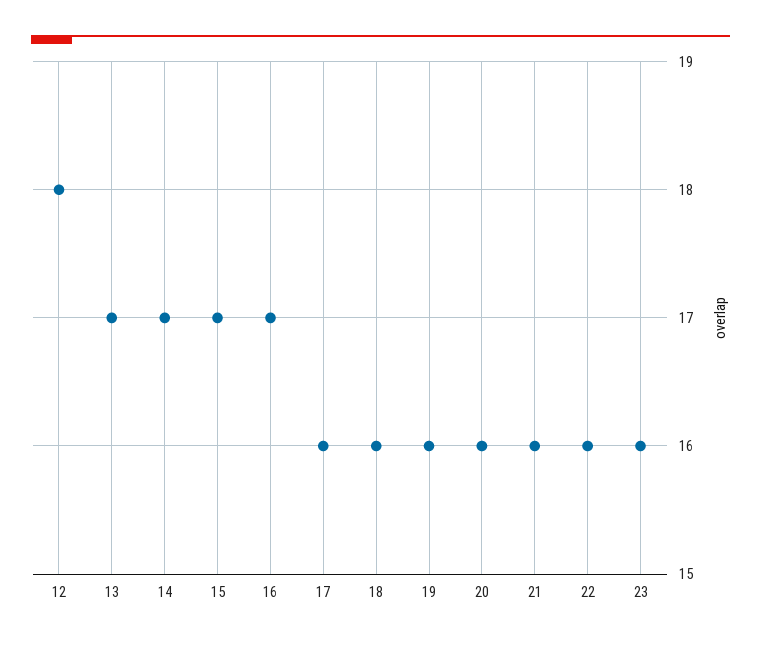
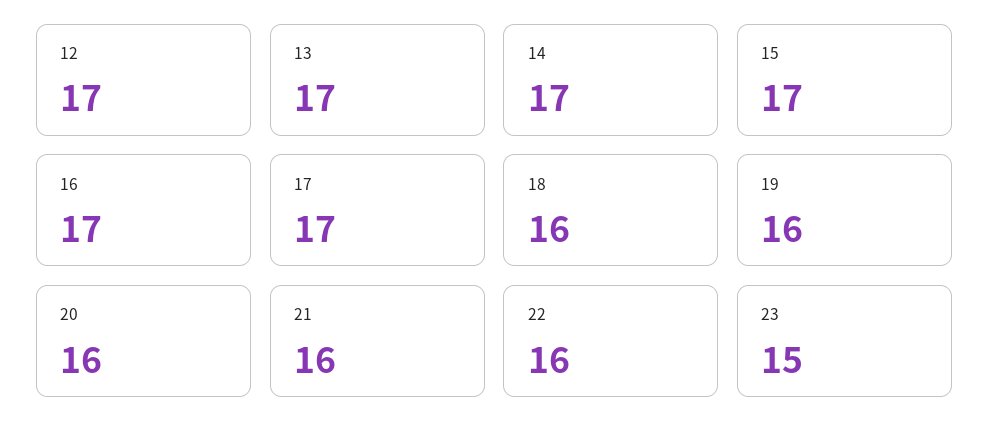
12: 18 -> 17
17: 16 -> 17
23: 16 -> 15

